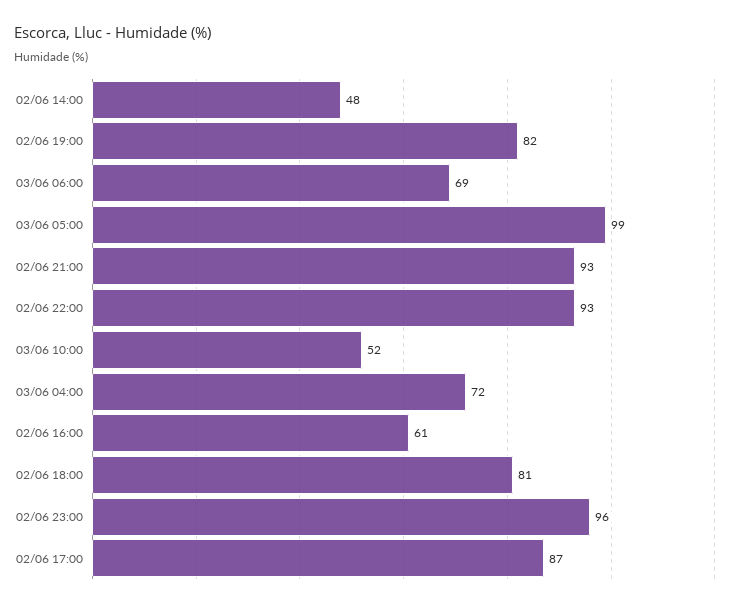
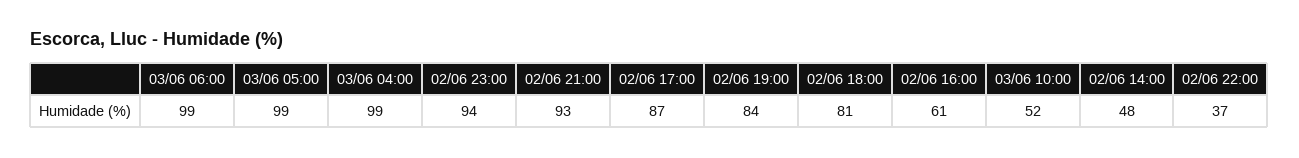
02/06 19:00: 82 -> 84
03/06 06:00: 69 -> 99
02/06 22:00: 93 -> 37
03/06 04:00: 72 -> 99
02/06 23:00: 96 -> 94

